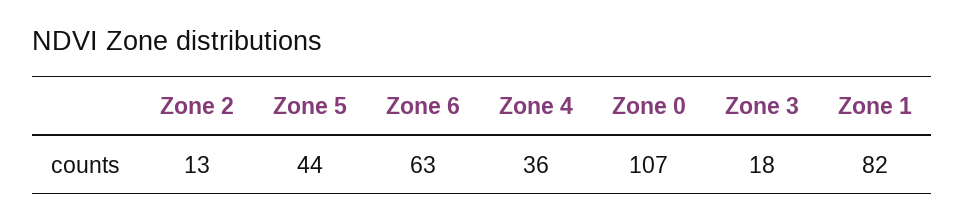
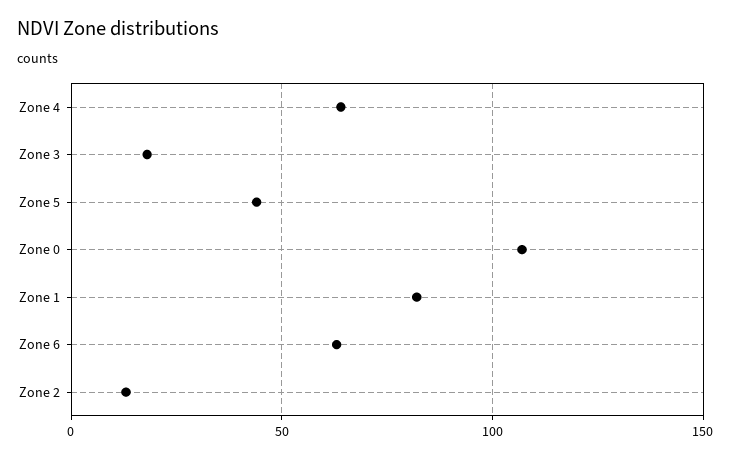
Zone 4: 36 -> 65

